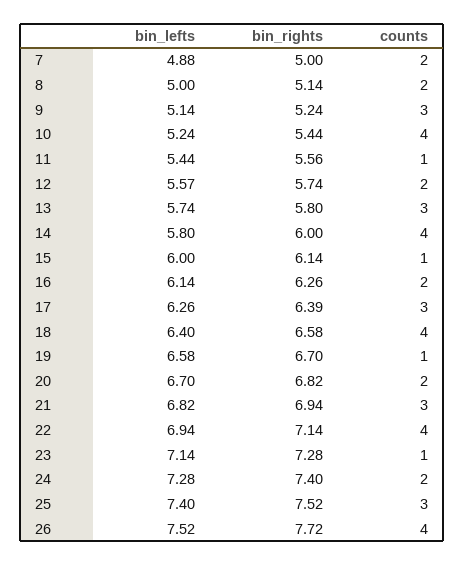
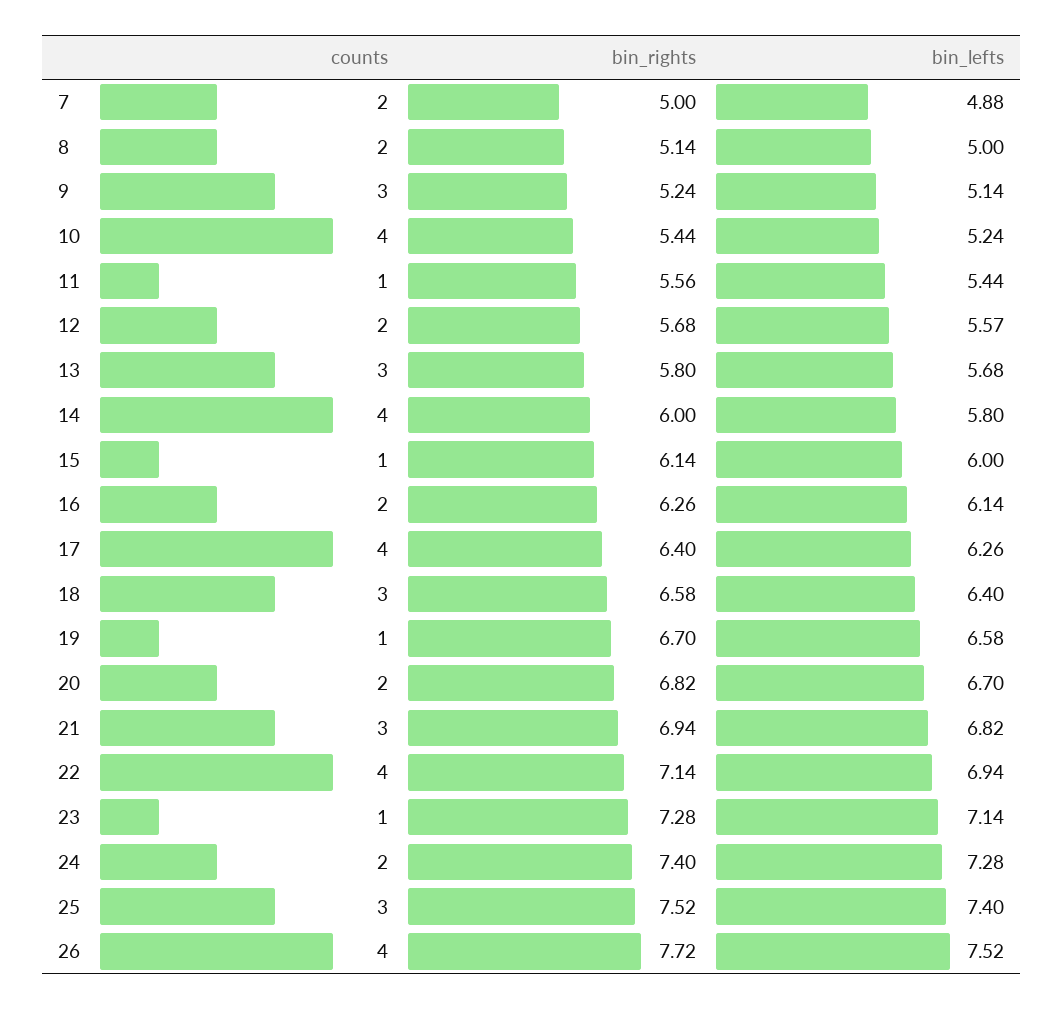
bin_rights, 12: 5.74 -> 5.68
bin_lefts, 13: 5.74 -> 5.68
bin_rights, 17: 6.39 -> 6.4
counts, 17: 3 -> 4
counts, 18: 4 -> 3

